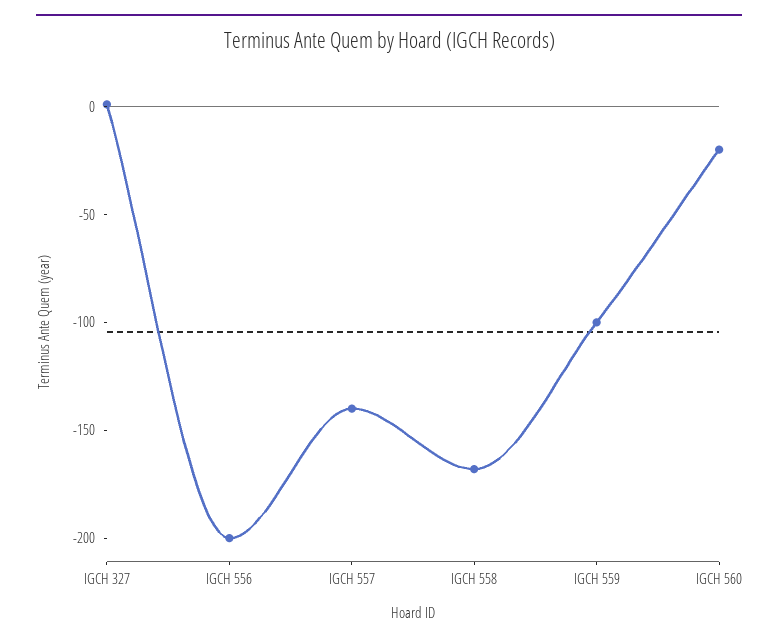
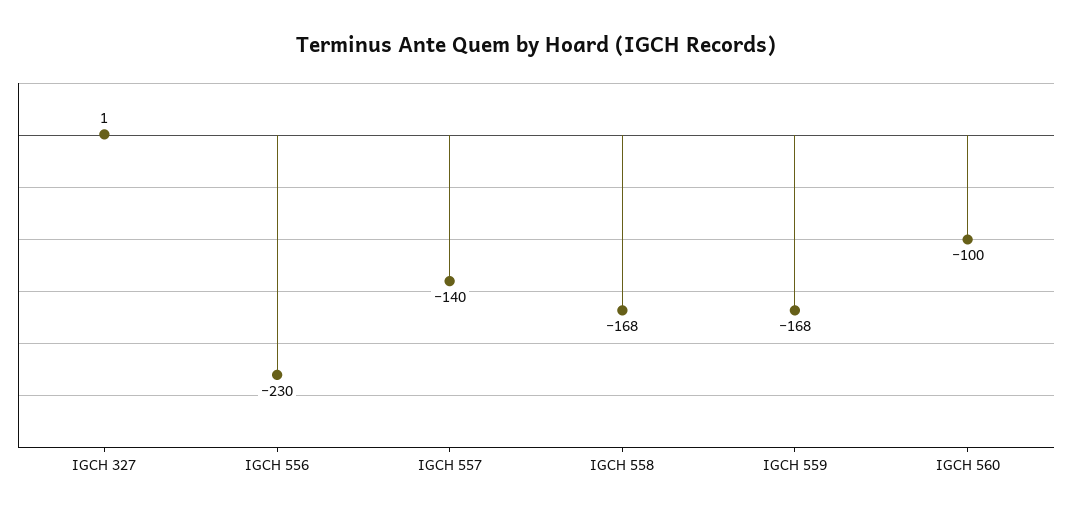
IGCH 556: -200 -> -230
IGCH 559: -100 -> -168
IGCH 560: -20 -> -100

